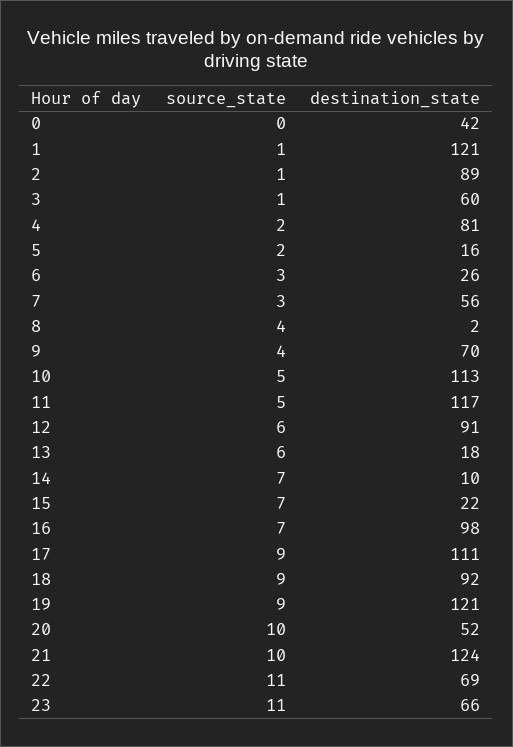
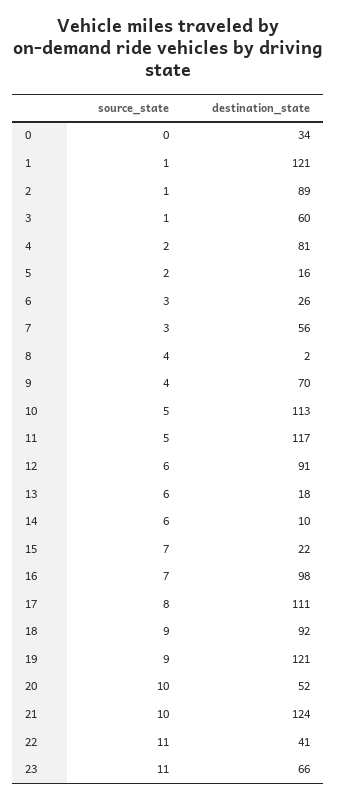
destination_state, 0: 42 -> 34
source_state, 14: 7 -> 6
source_state, 17: 9 -> 8
destination_state, 22: 69 -> 41

